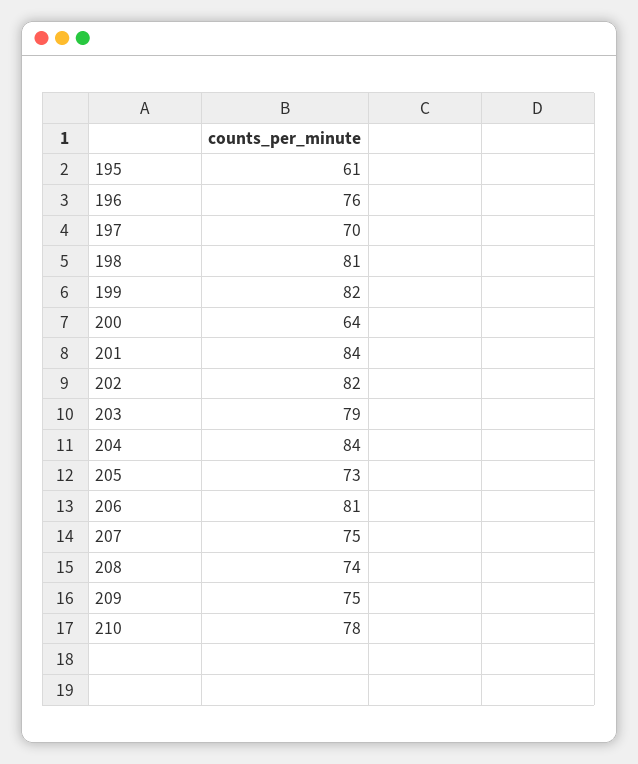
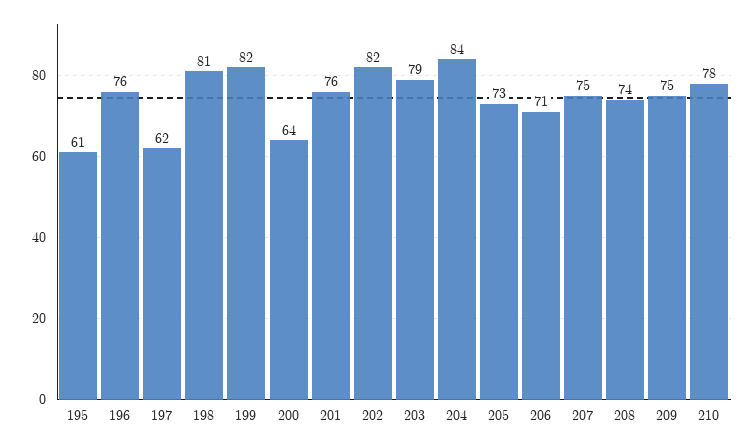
197: 70 -> 62
201: 84 -> 76
206: 81 -> 71

